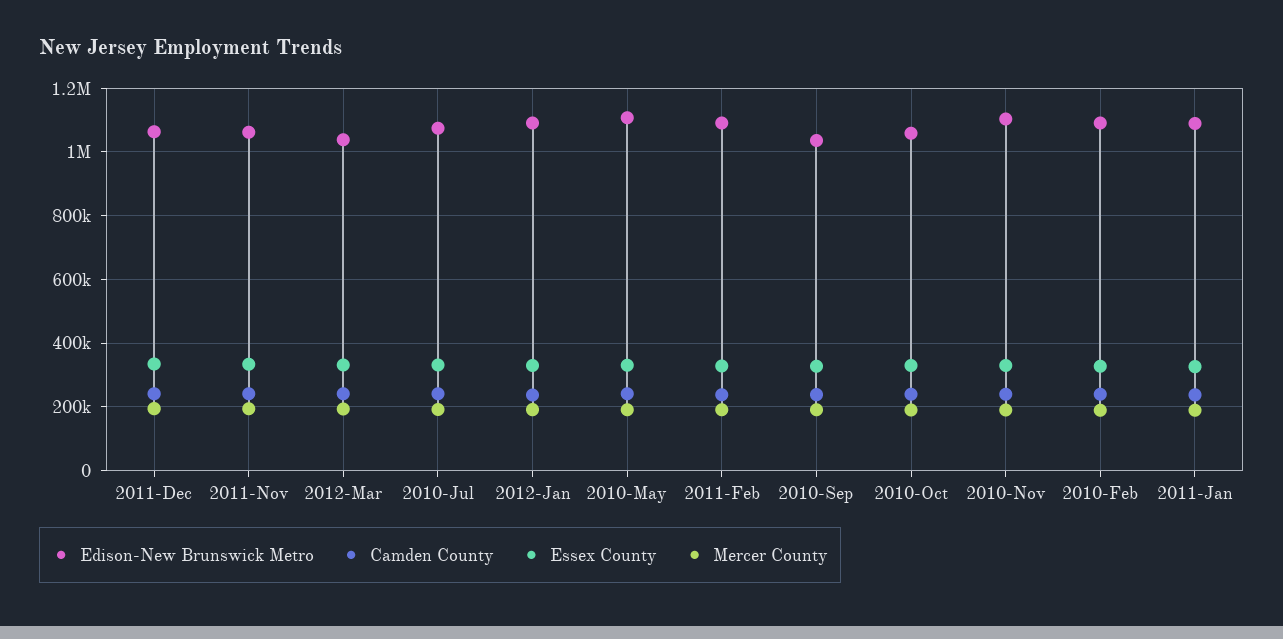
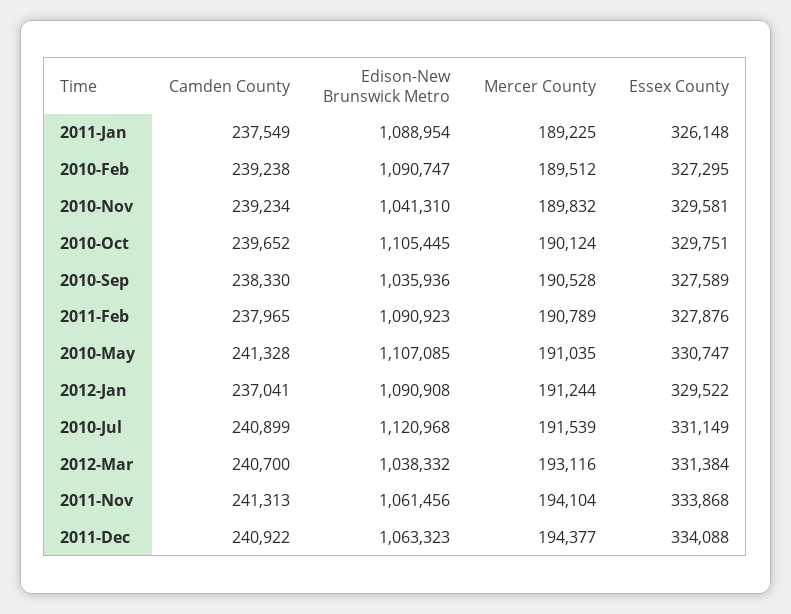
Edison-New Brunswick Metro, 2010-Jul: 1080000 -> 1120968
Edison-New Brunswick Metro, 2010-Oct: 1060000 -> 1105445
Edison-New Brunswick Metro, 2010-Nov: 1100000 -> 1041310

